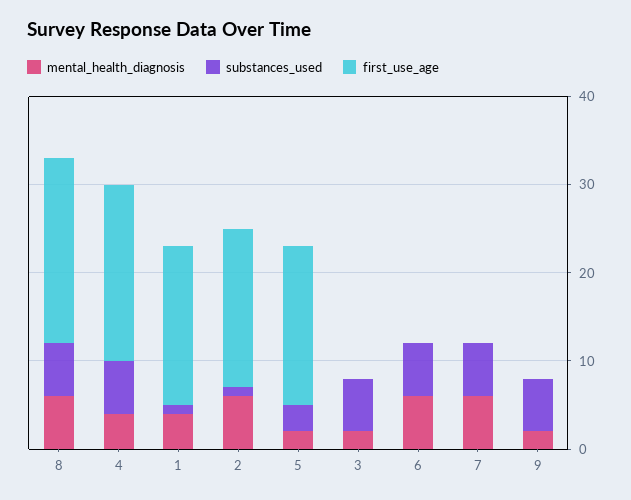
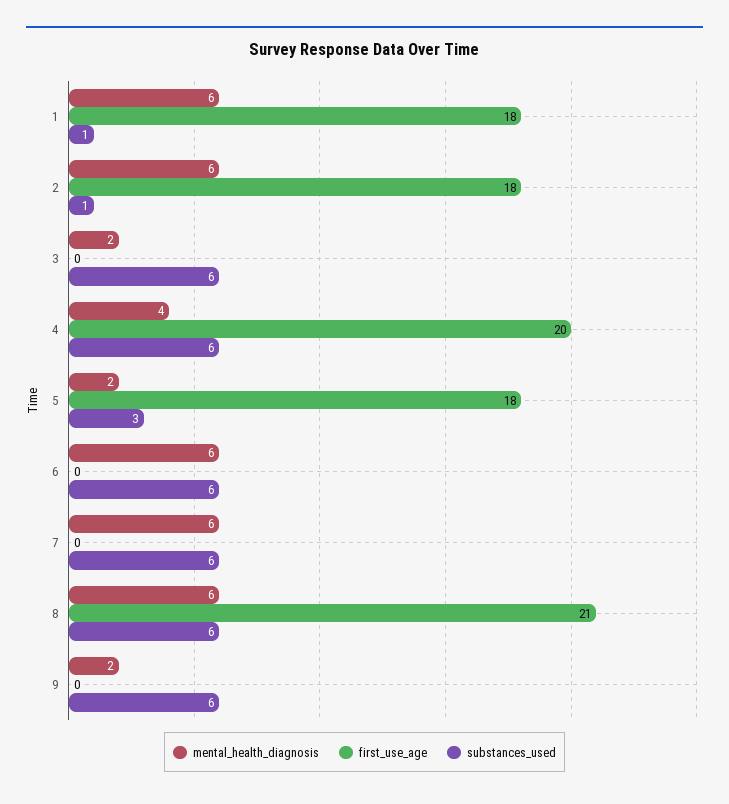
mental_health_diagnosis, 1: 4 -> 6

